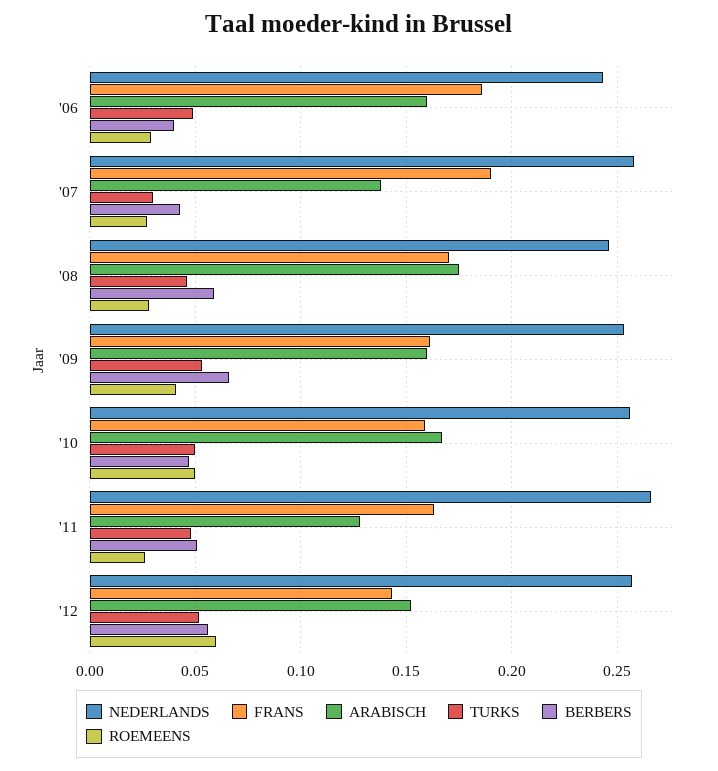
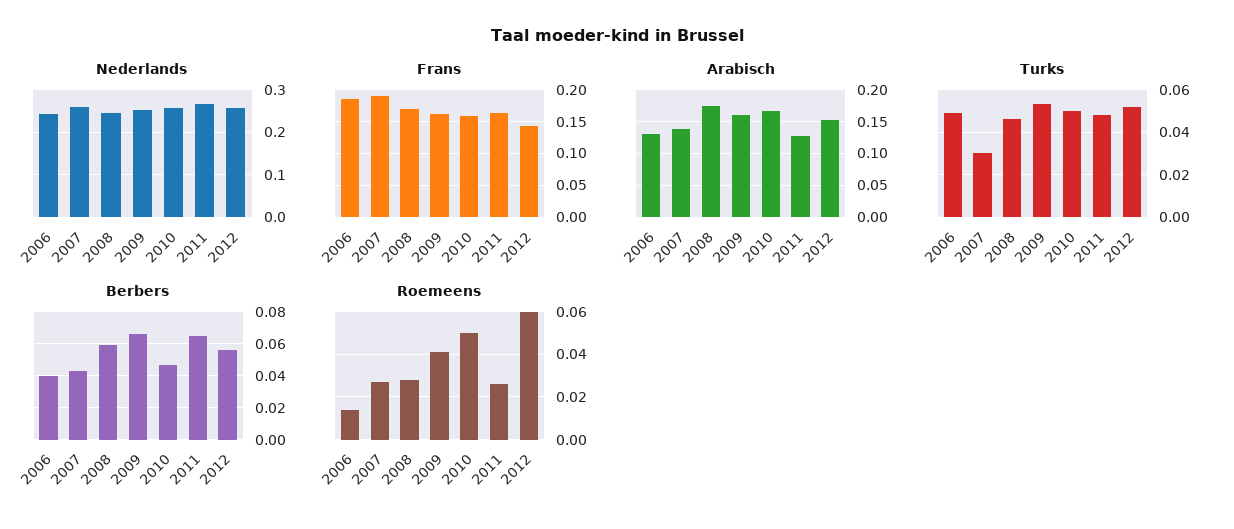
ARABISCH, '06: 0.16 -> 0.13
ROEMEENS, '06: 0.03 -> 0.015
BERBERS, '11: 0.05 -> 0.065

